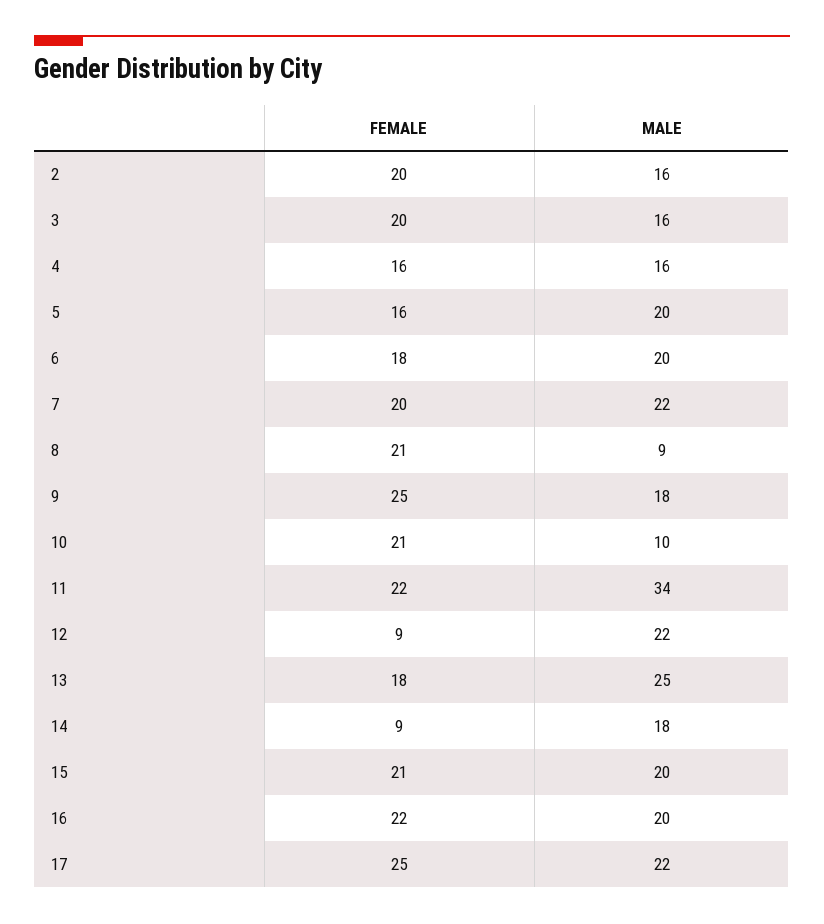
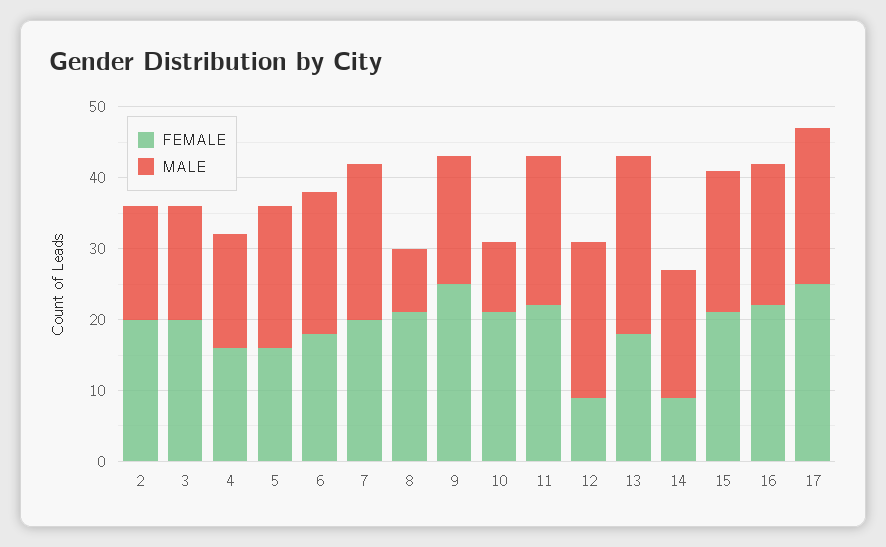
MALE, 11: 34 -> 20

